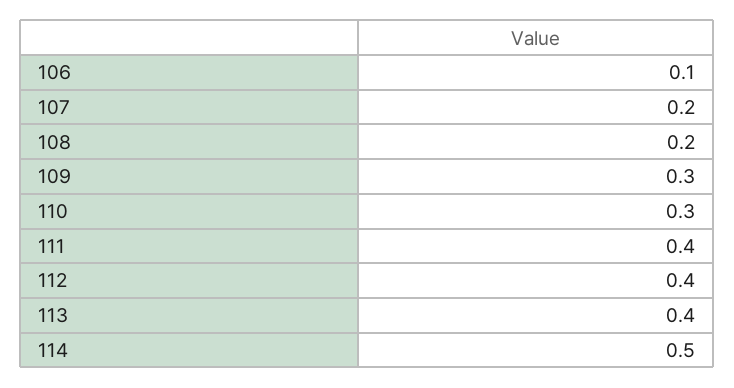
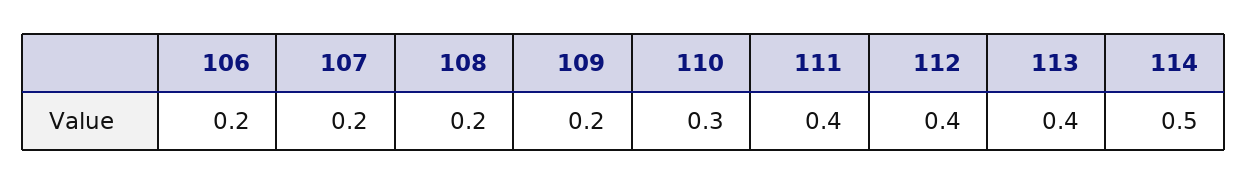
106: 0.1 -> 0.2
109: 0.3 -> 0.2

